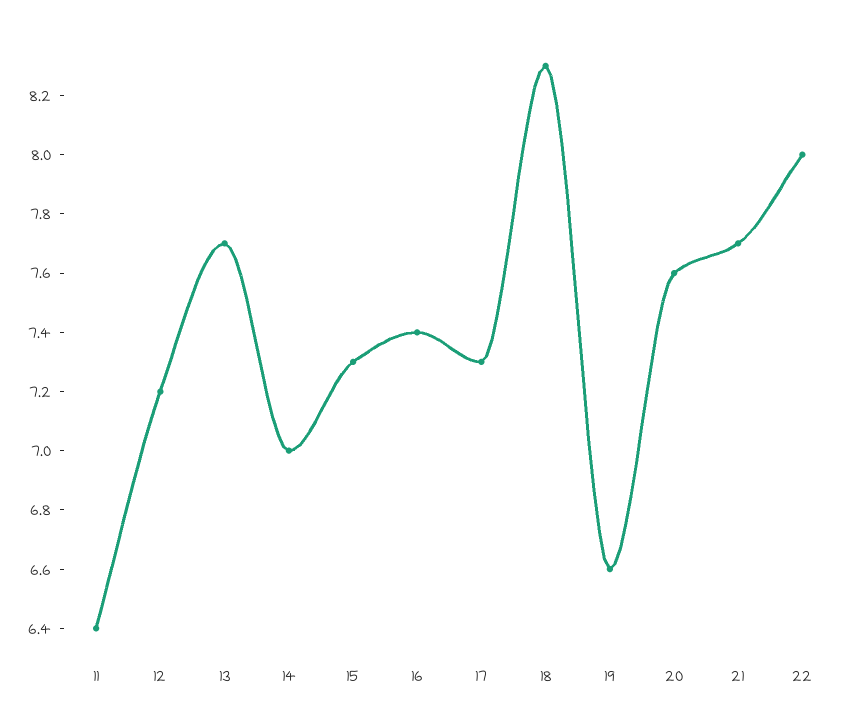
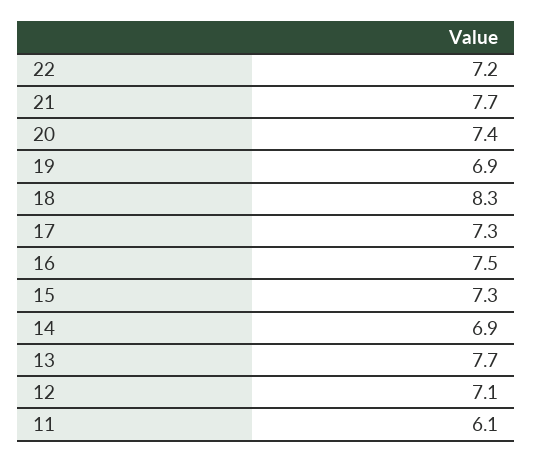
11: 6.4 -> 6.1
12: 7.2 -> 7.1
14: 7 -> 6.9
16: 7.4 -> 7.5
19: 6.6 -> 6.9
20: 7.6 -> 7.4
22: 8 -> 7.2

